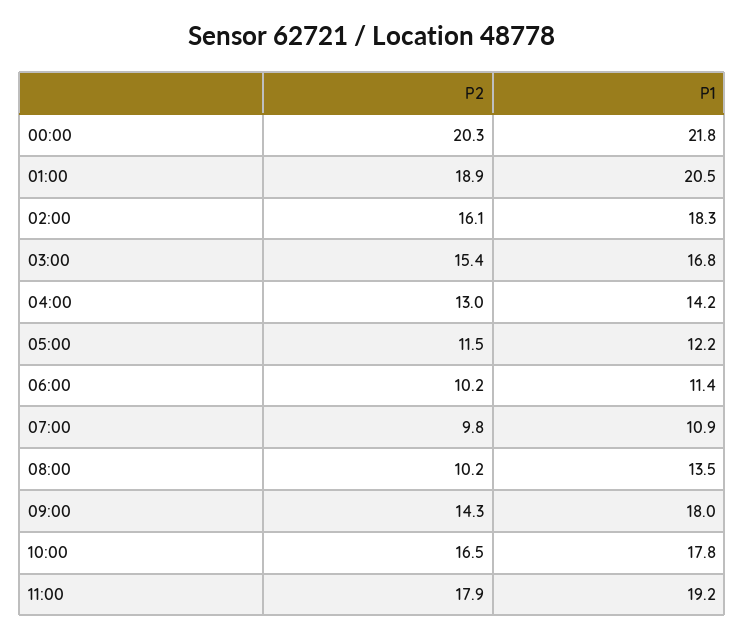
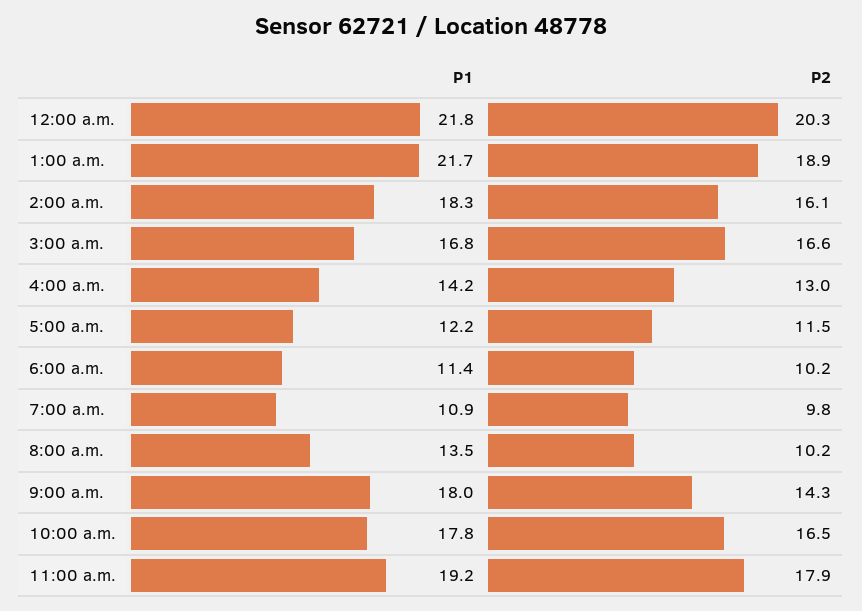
P1, 01:00: 20.5 -> 21.7
P2, 03:00: 15.4 -> 16.6

